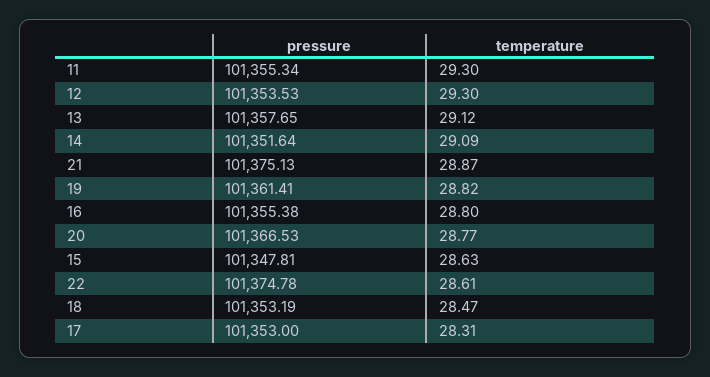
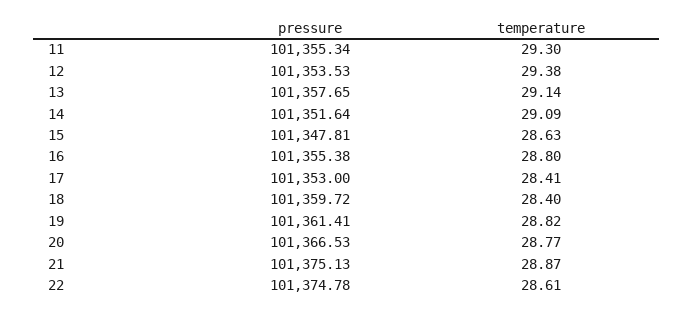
temperature, 12: 29.3 -> 29.38
temperature, 13: 29.12 -> 29.14
pressure, 18: 101353.19 -> 101359.72
temperature, 18: 28.47 -> 28.4
temperature, 17: 28.31 -> 28.41

